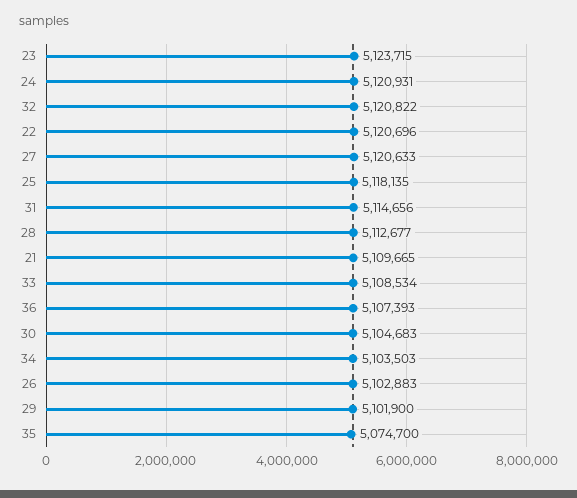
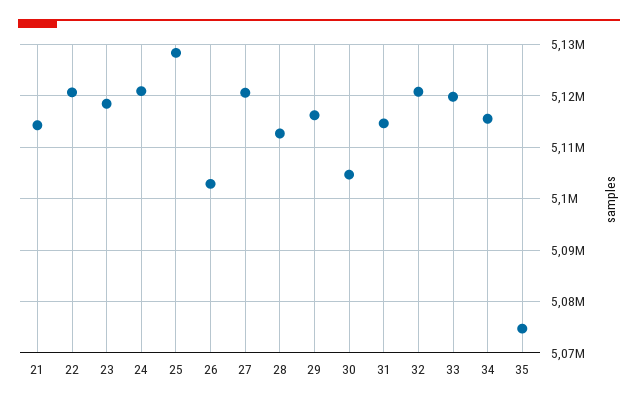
23: 5123715 -> 5118000
25: 5118135 -> 5128000
21: 5109665 -> 5114000
33: 5108534 -> 5120000
36: 5107393 -> none
34: 5103503 -> 5116000
29: 5101900 -> 5116000

